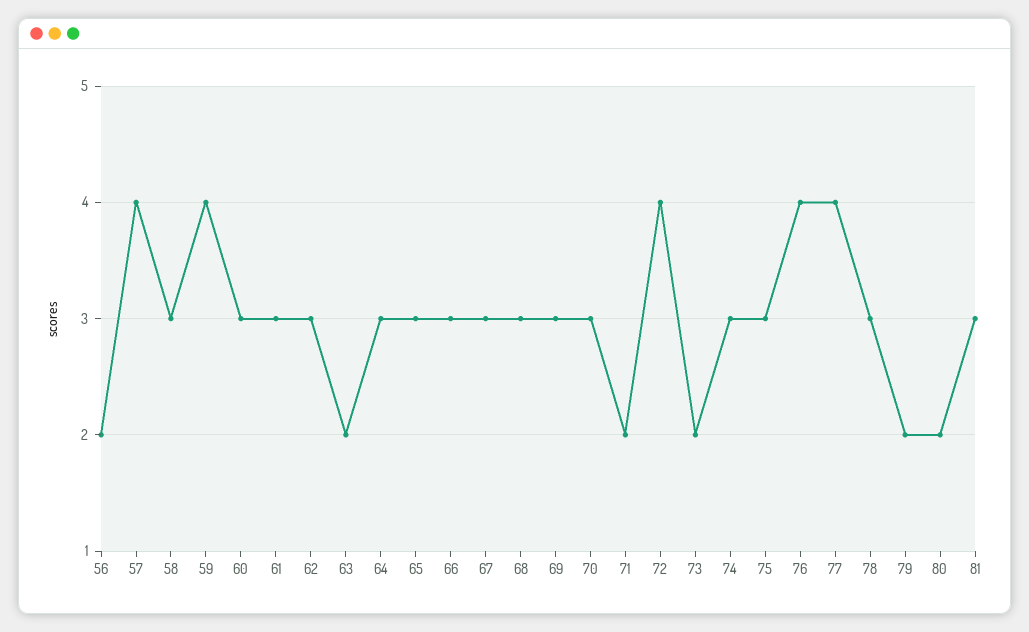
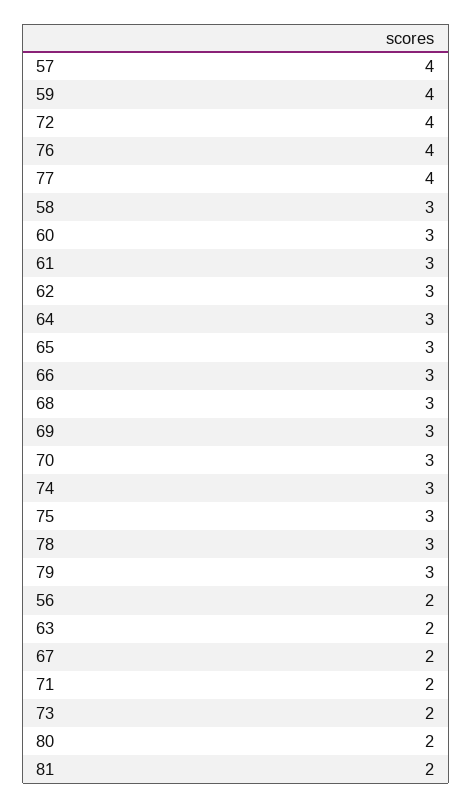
67: 3 -> 2
79: 2 -> 3
81: 3 -> 2

